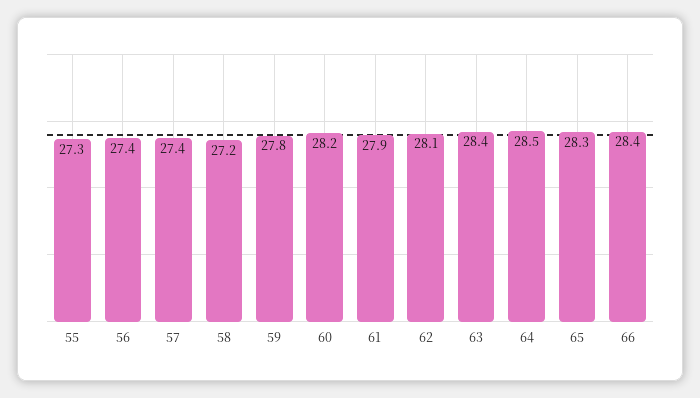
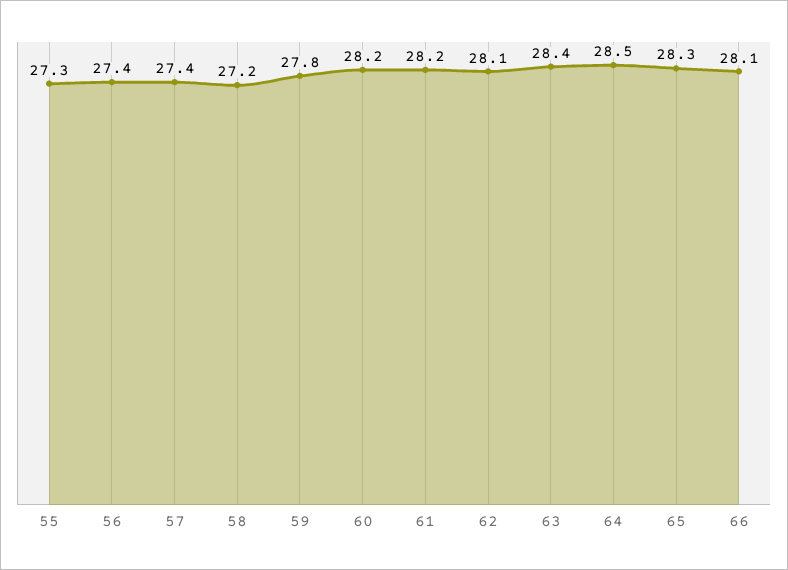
61: 27.9 -> 28.2
66: 28.4 -> 28.1

